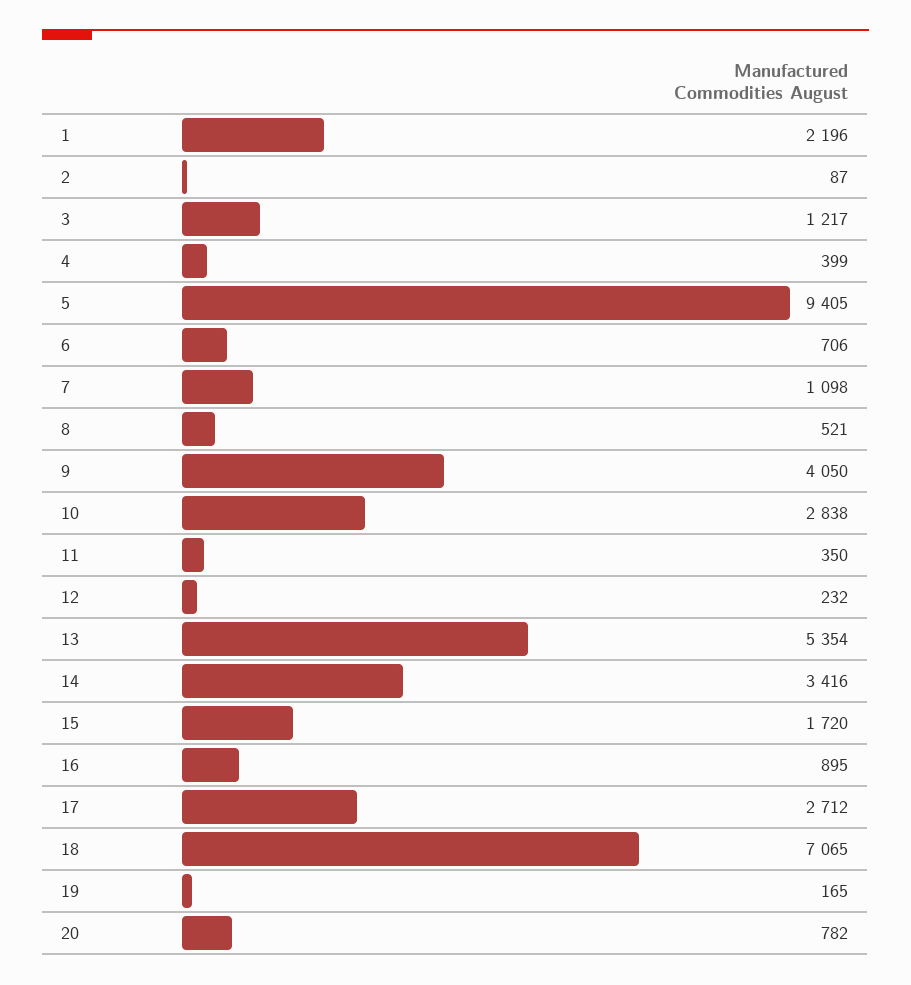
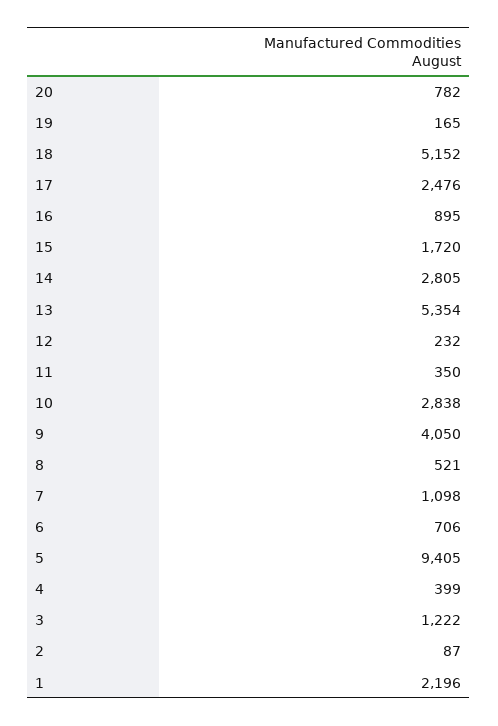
3: 1217 -> 1222
14: 3416 -> 2805
17: 2712 -> 2476
18: 7065 -> 5152

